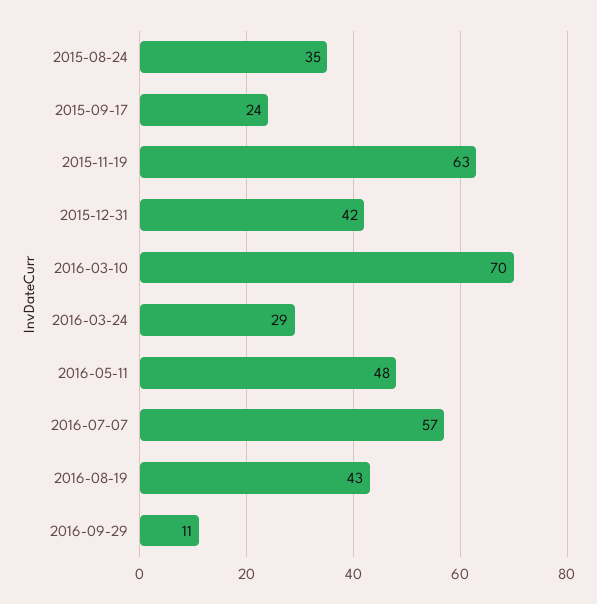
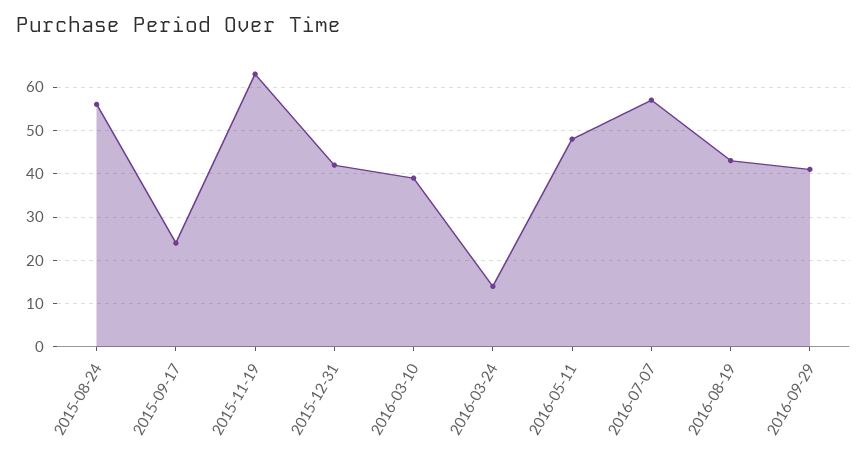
2015-08-24: 35 -> 55
2016-03-10: 70 -> 40
2016-03-24: 29 -> 15
2016-09-29: 11 -> 40

